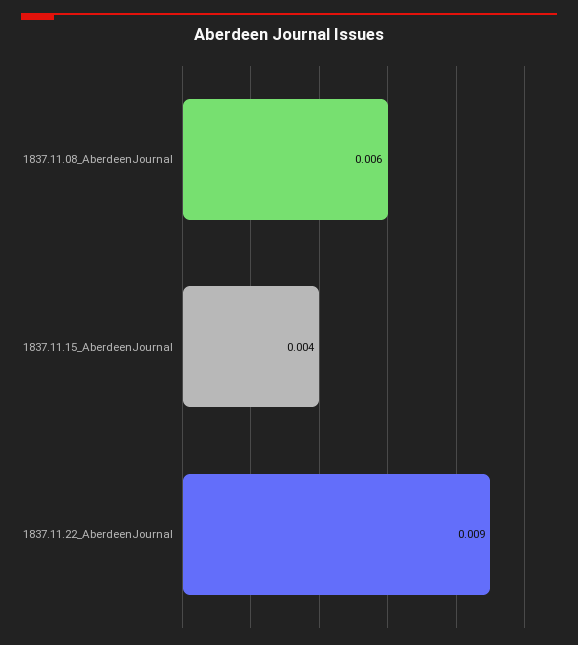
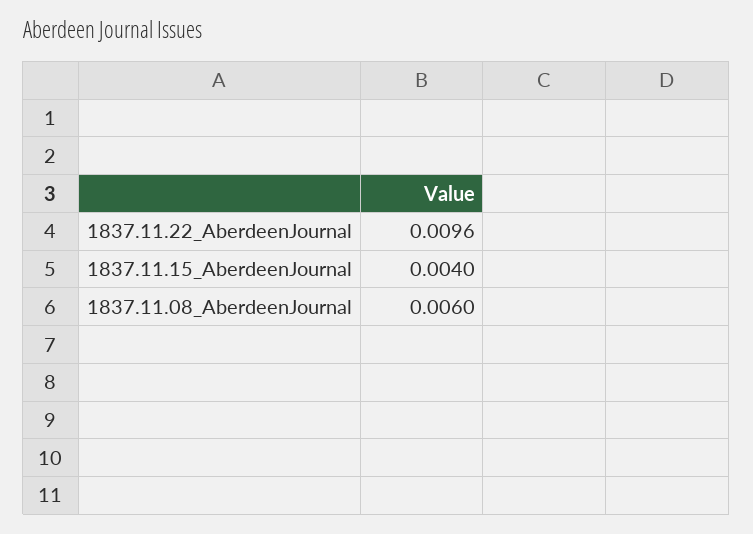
1837.11.22_AberdeenJournal: 0.009 -> 0.0096

